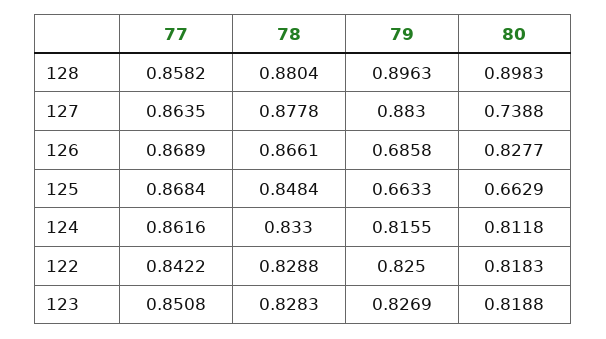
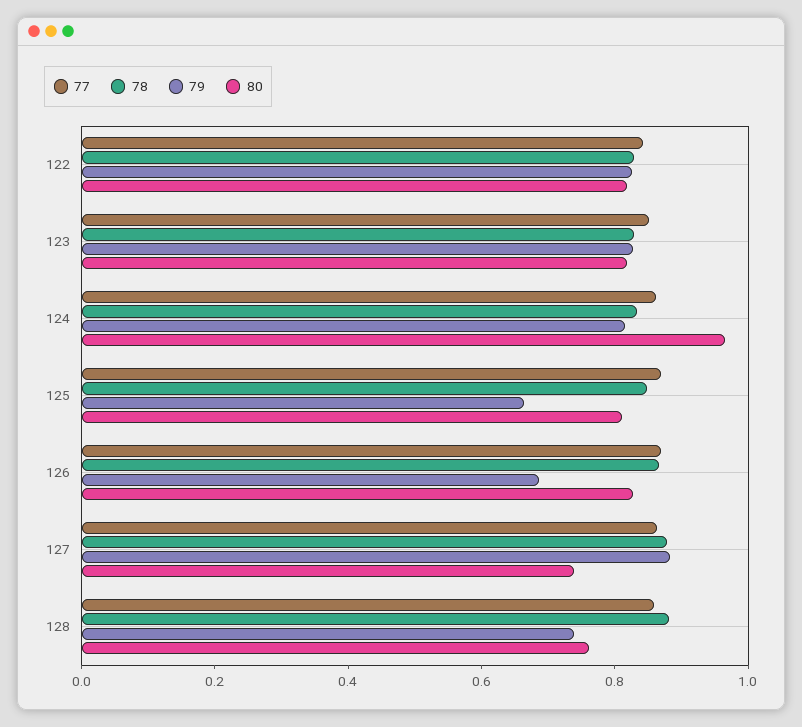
79, 128: 0.8963 -> 0.75
80, 128: 0.8983 -> 0.75
80, 125: 0.6629 -> 0.8
80, 124: 0.8118 -> 0.95

